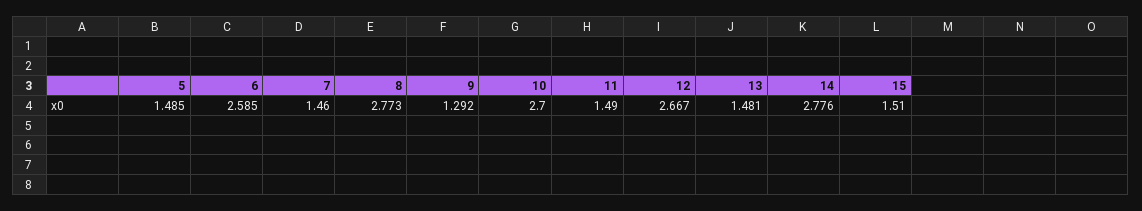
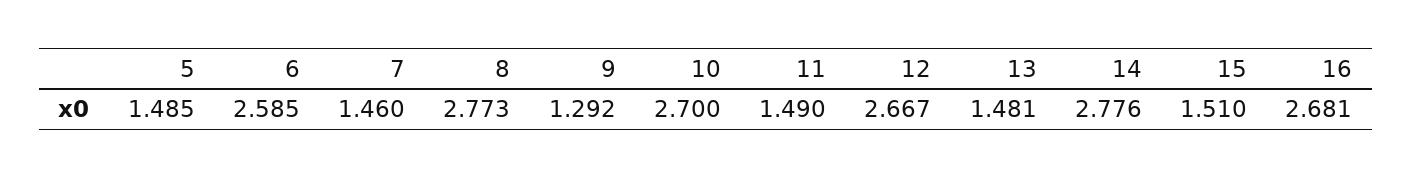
16: none -> 2.681

